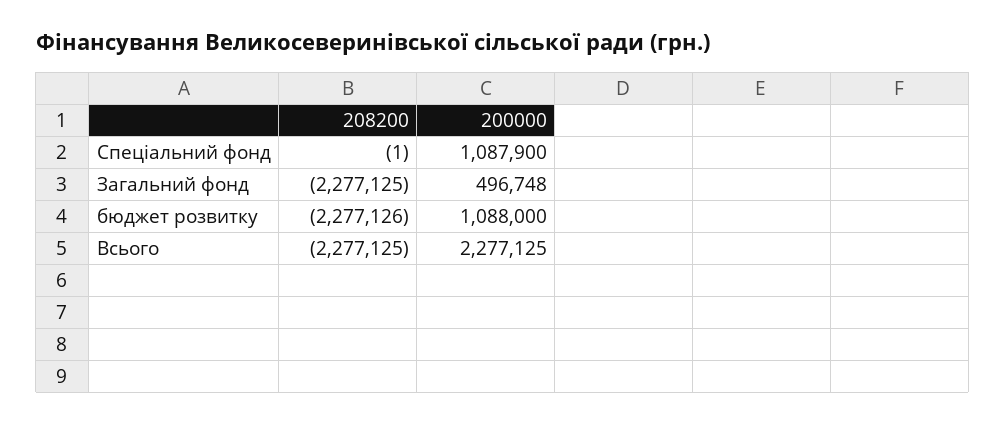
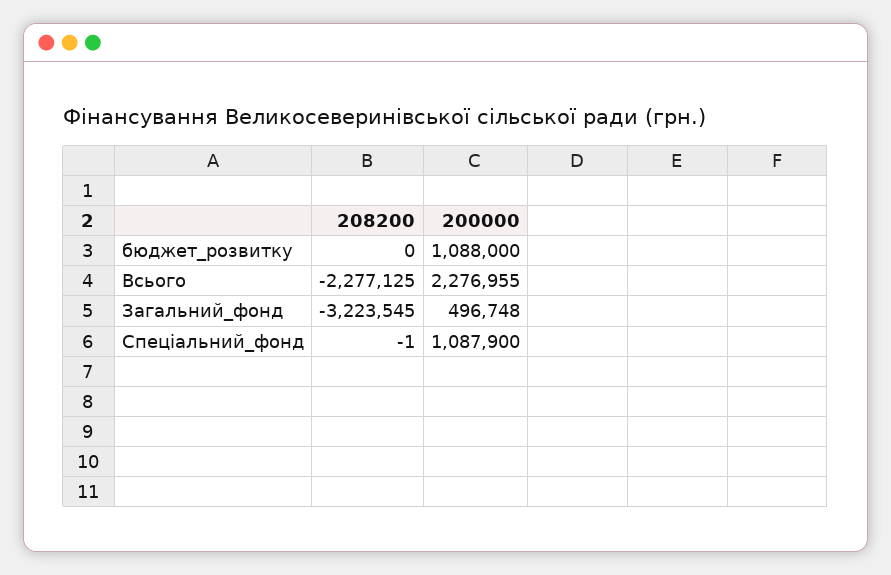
208200, Загальний фонд: -2277125 -> -3223545
208200, бюджет розвитку: -2277126 -> 0
200000, Всього: 2277125 -> 2276955

